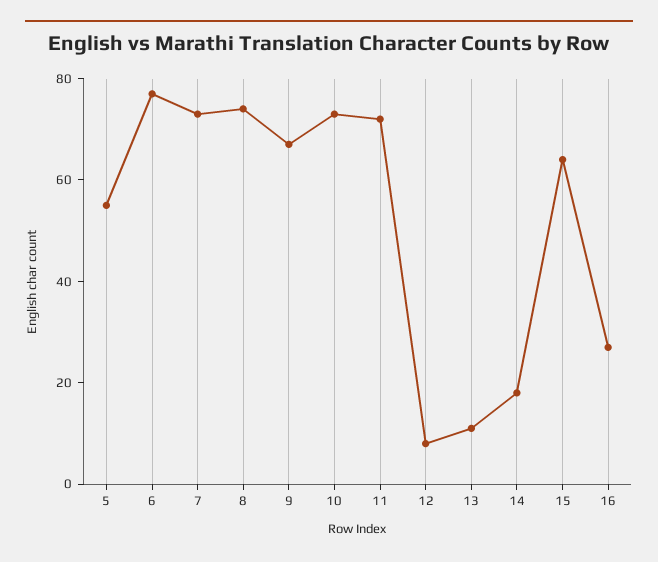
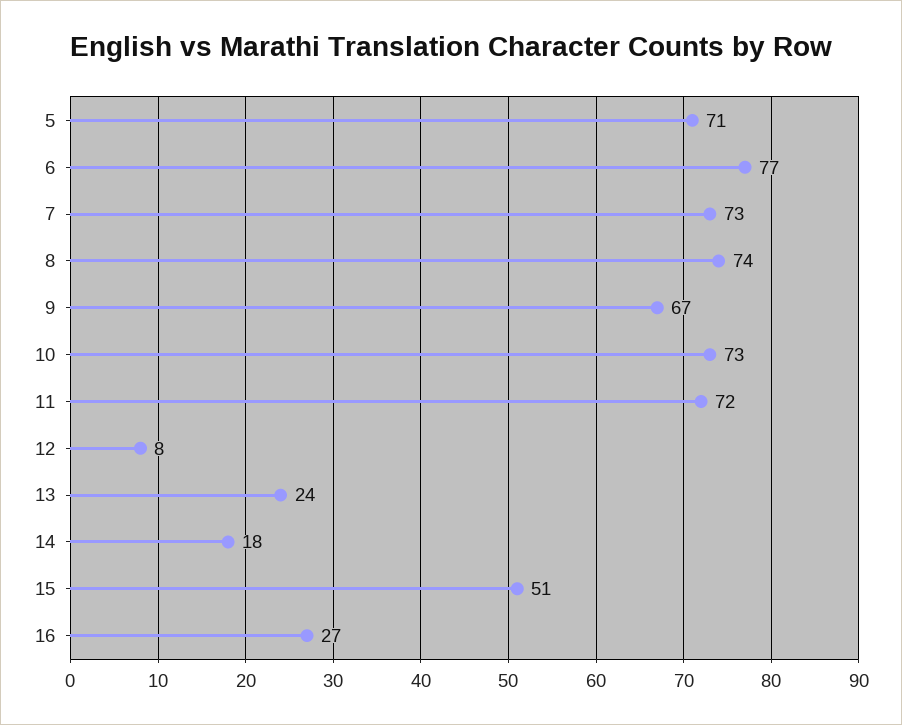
5: 55 -> 71
13: 10 -> 24
15: 65 -> 51

